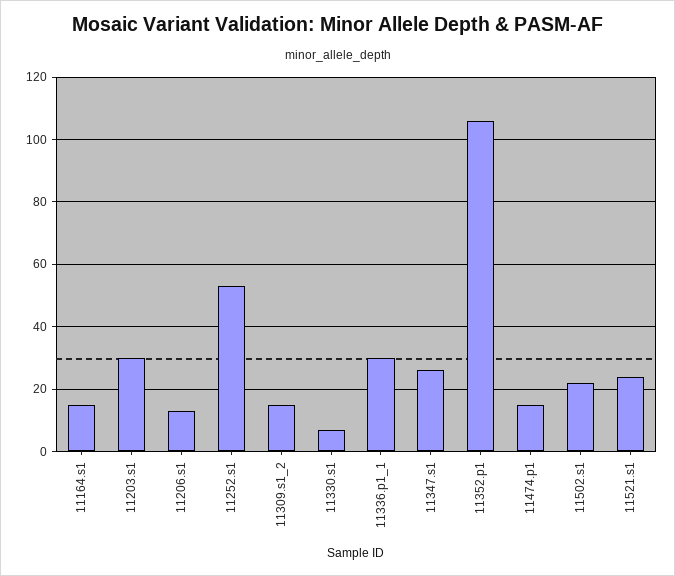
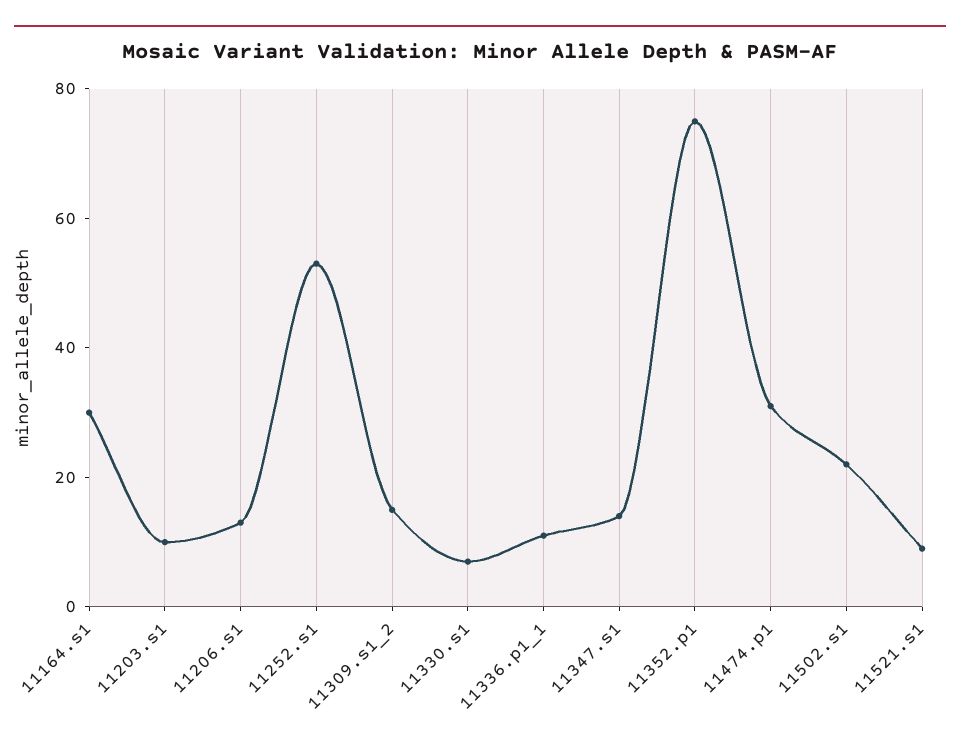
11164.s1: 15 -> 30
11203.s1: 30 -> 10
11336.p1_1: 30 -> 10
11347.s1: 25 -> 15
11352.p1: 105 -> 75
11474.p1: 15 -> 30
11521.s1: 25 -> 10

